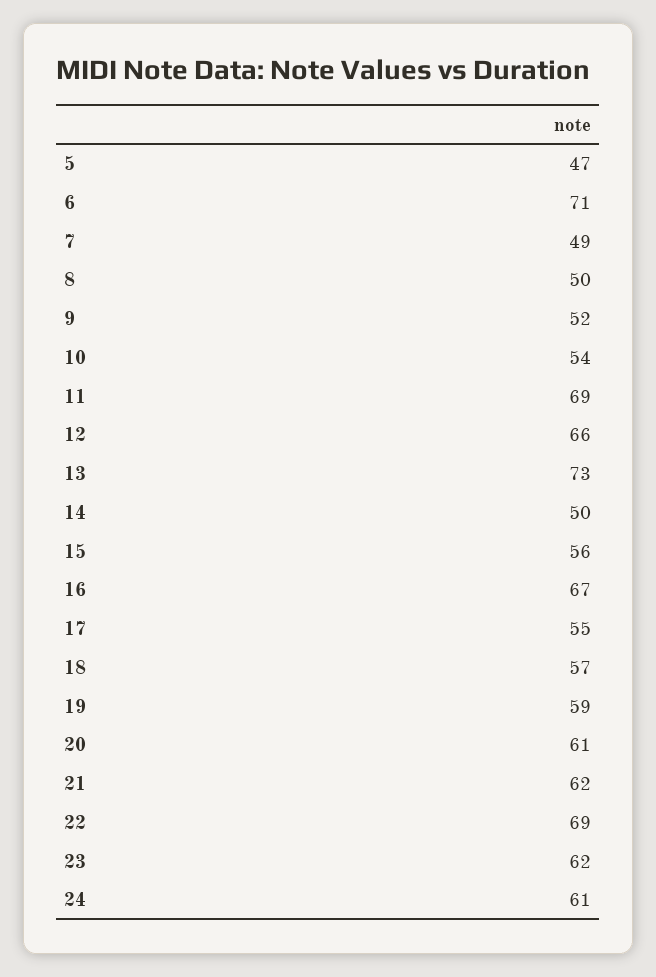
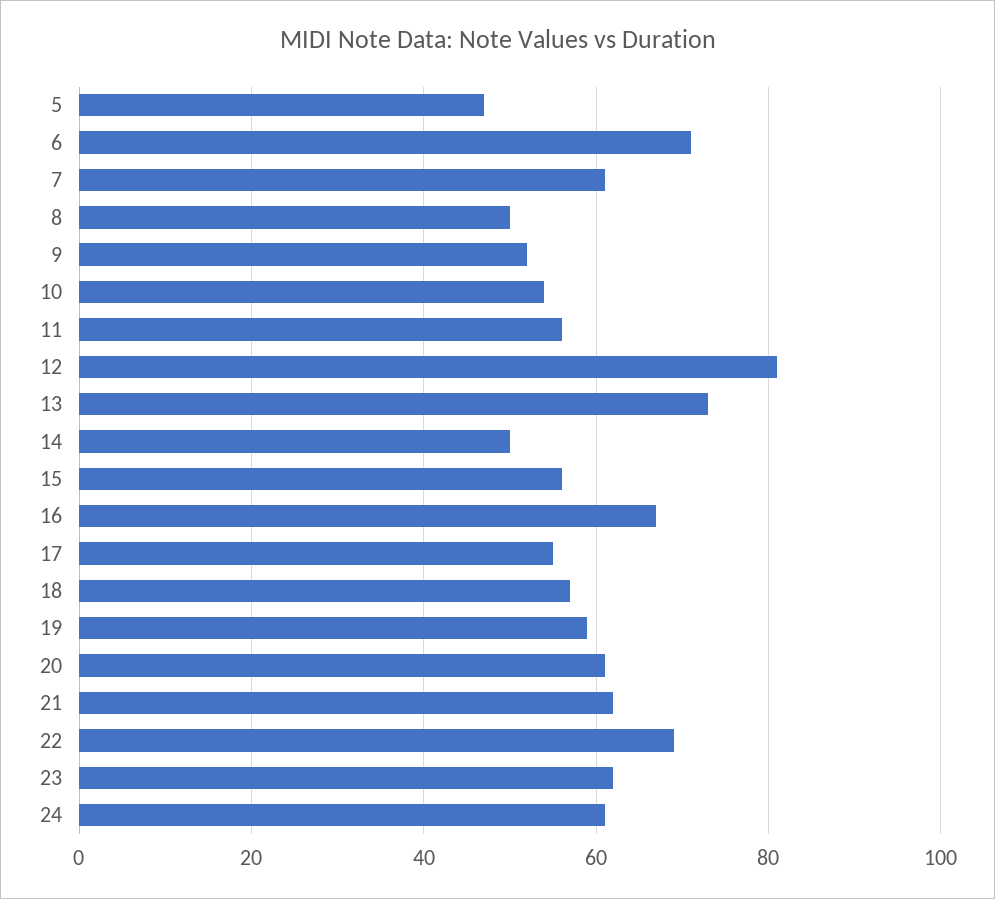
7: 49 -> 60
11: 69 -> 55
12: 66 -> 80

